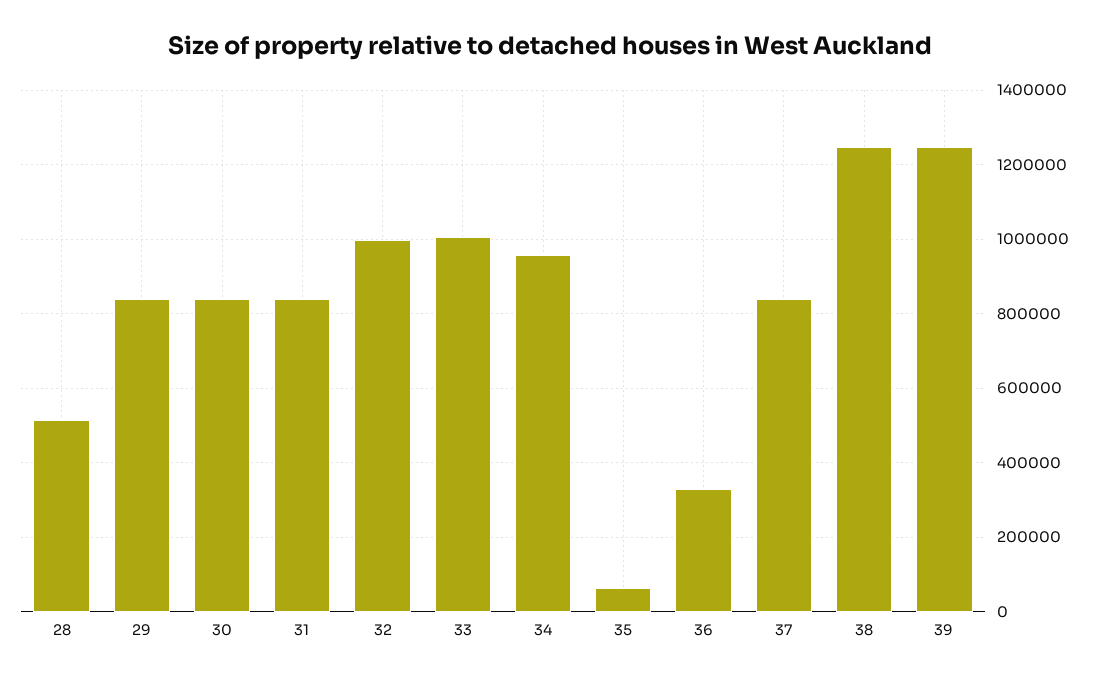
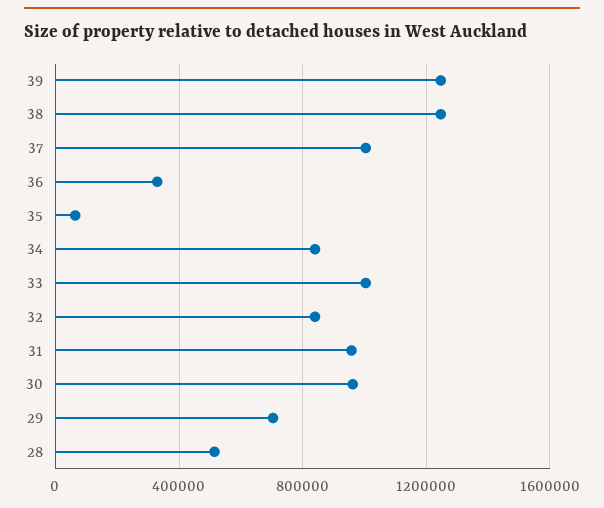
29: 840000 -> 700000
30: 840000 -> 950000
31: 840000 -> 950000
32: 1000000 -> 850000
34: 960000 -> 850000
37: 840000 -> 1000000

